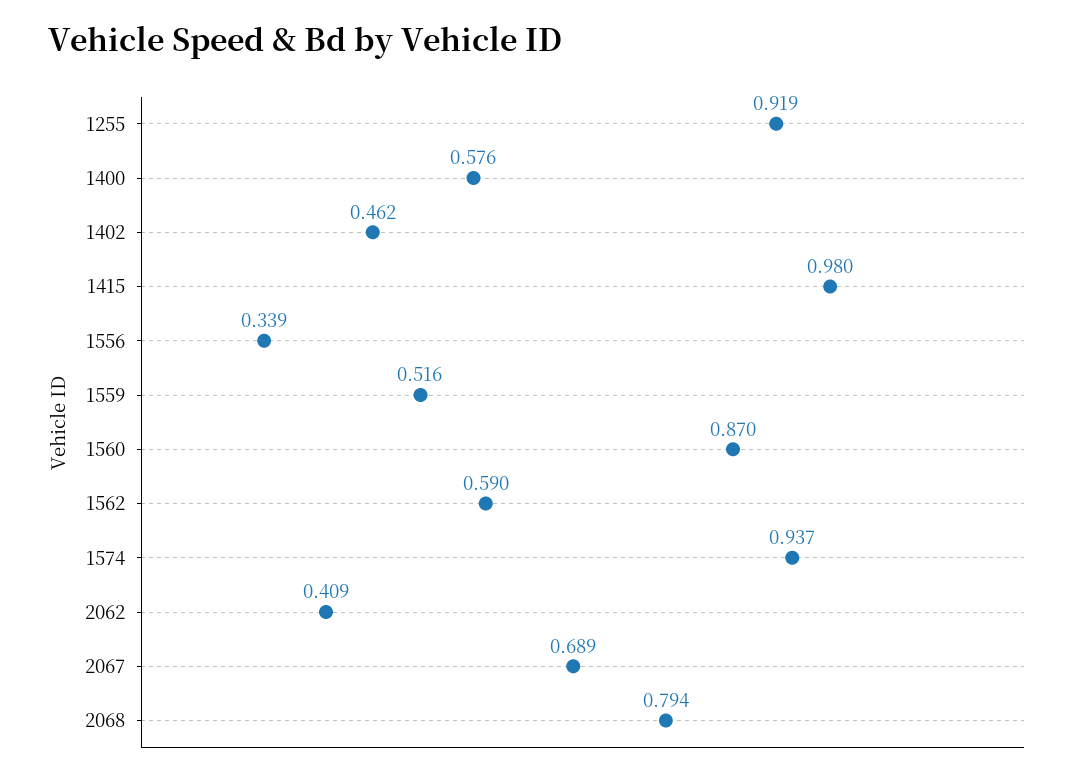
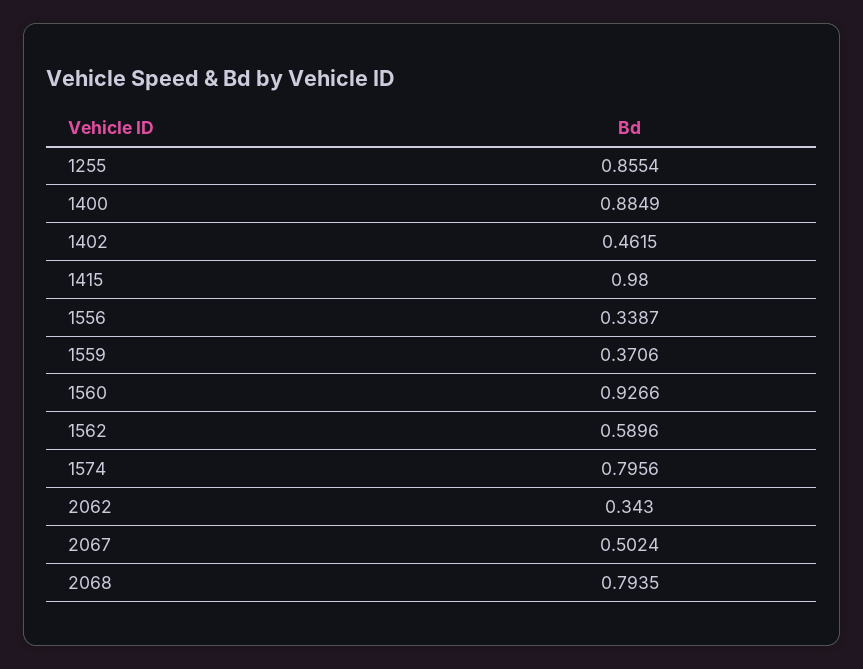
1255: 0.919 -> 0.8554
1400: 0.576 -> 0.8849
1559: 0.516 -> 0.3706
1560: 0.87 -> 0.9266
1574: 0.937 -> 0.7956
2062: 0.409 -> 0.343
2067: 0.689 -> 0.5024

